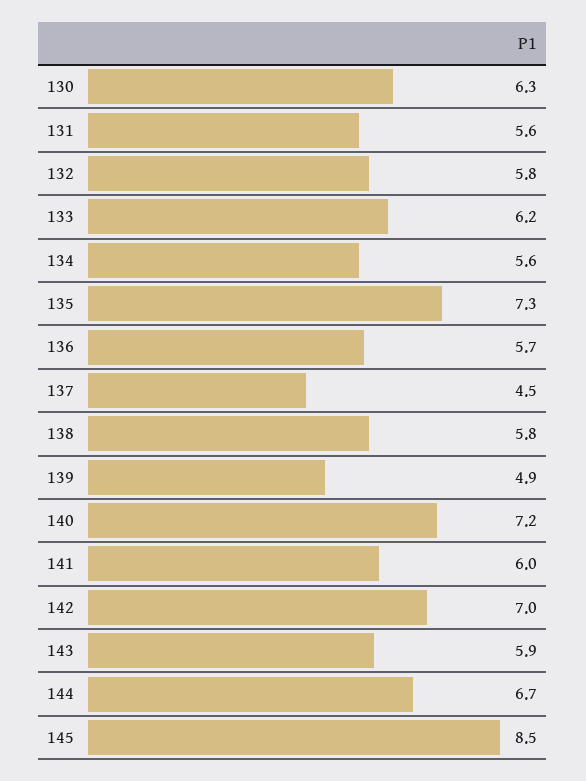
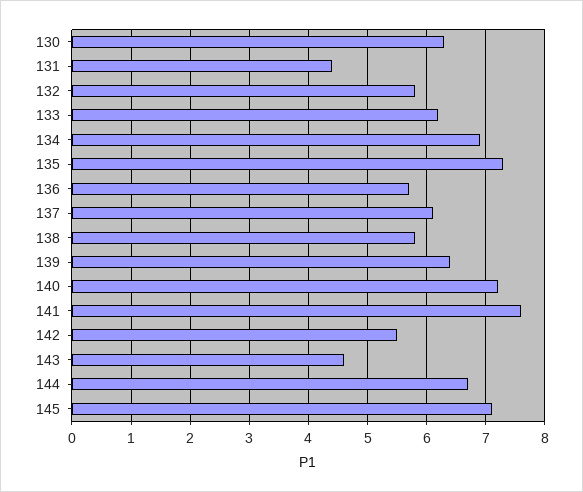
131: 5.6 -> 4.5
134: 5.6 -> 7
137: 4.5 -> 6
139: 4.9 -> 6.5
141: 6 -> 7.5
142: 7 -> 5.5
143: 5.9 -> 4.5
145: 8.5 -> 7

